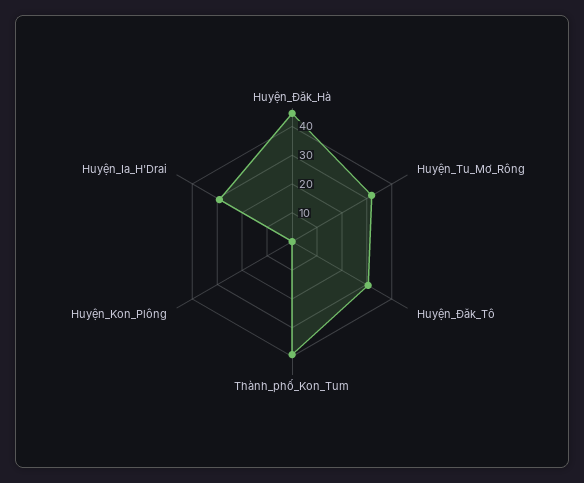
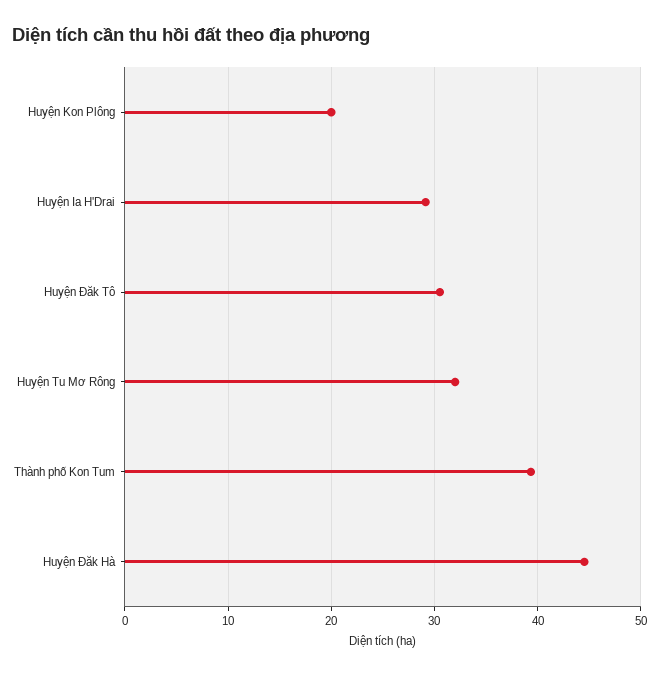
Huyện_Kon_Plông: 0 -> 20

